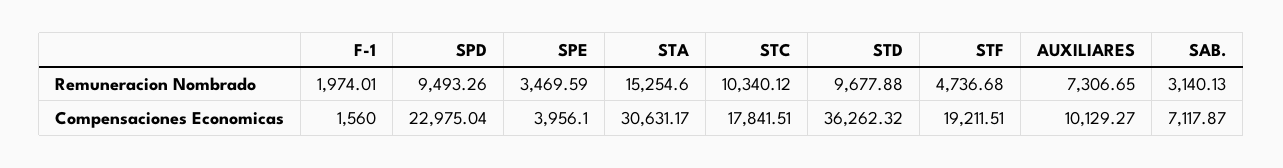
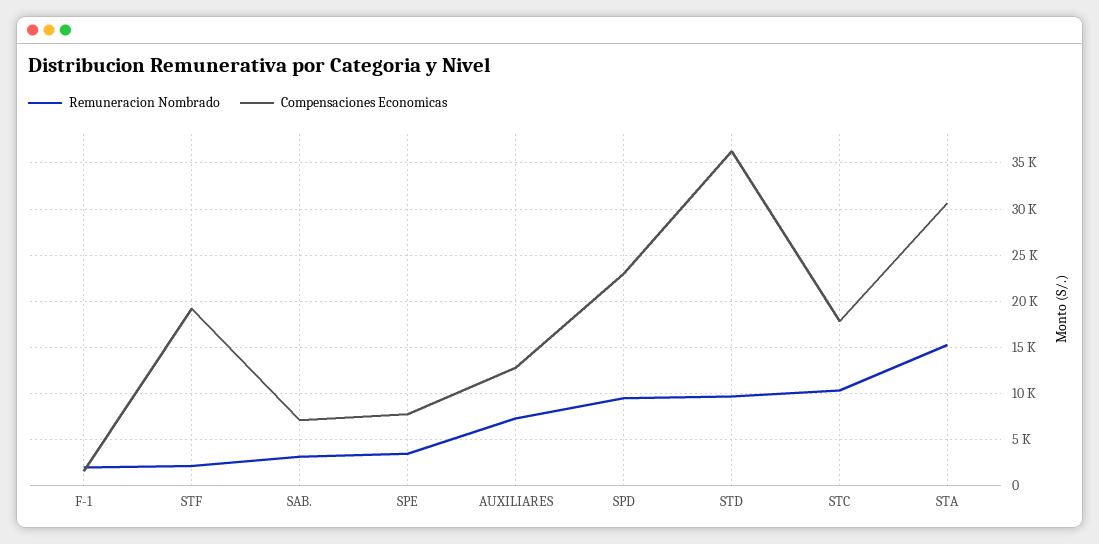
Remuneracion Nombrado, STF: 4736.68 -> 2000
Compensaciones Economicas, SPE: 3956.1 -> 8000
Compensaciones Economicas, AUXILIARES: 10129.27 -> 13000

